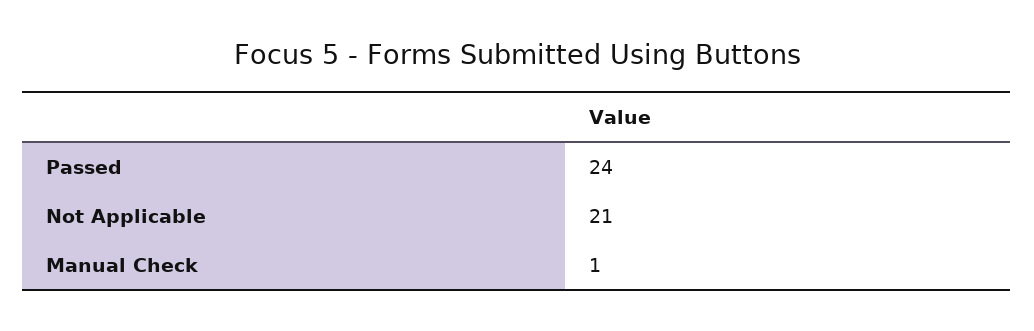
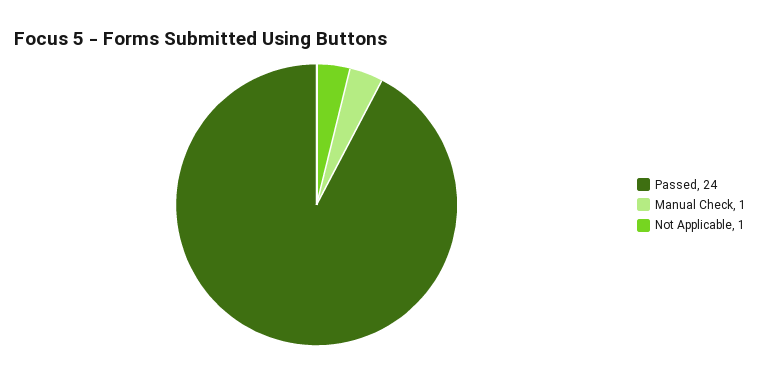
Not Applicable: 21 -> 1

